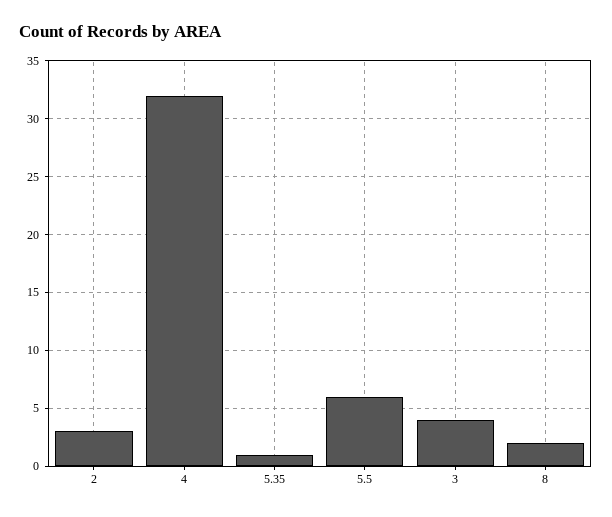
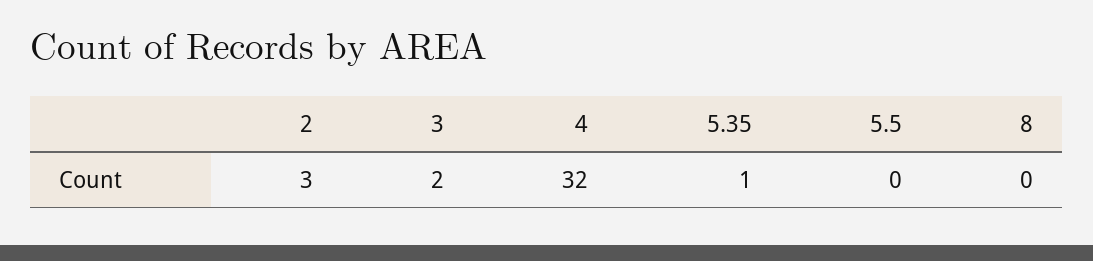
5.5: 6 -> 0
3: 4 -> 2
8: 2 -> 0

